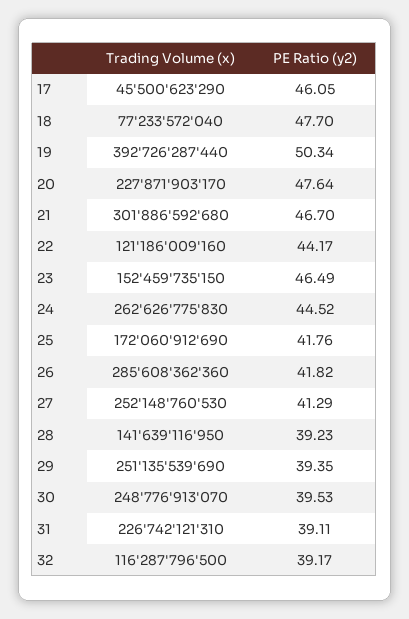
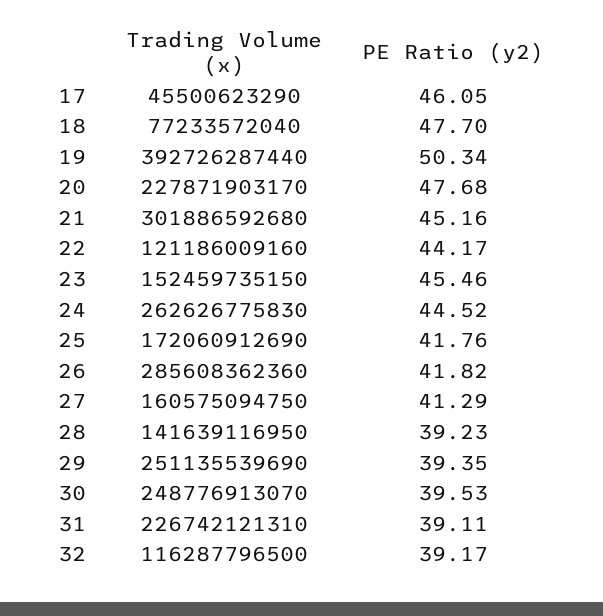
PE Ratio (y2), 20: 47.64 -> 47.68
PE Ratio (y2), 21: 46.7 -> 45.16
PE Ratio (y2), 23: 46.49 -> 45.46
Trading Volume (x), 27: 252148760530 -> 160575094750

